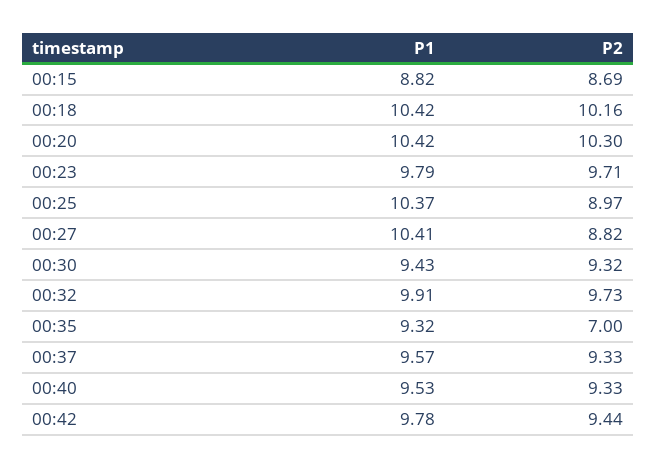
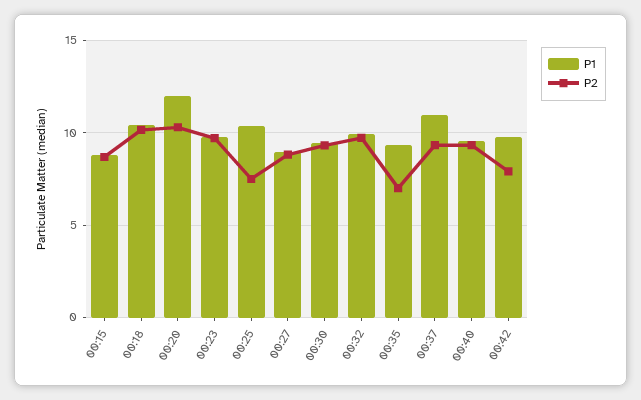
P1, 00:20: 10.42 -> 12
P2, 00:25: 8.97 -> 7.5
P1, 00:27: 10.41 -> 9
P1, 00:37: 9.57 -> 11
P2, 00:42: 9.44 -> 8

